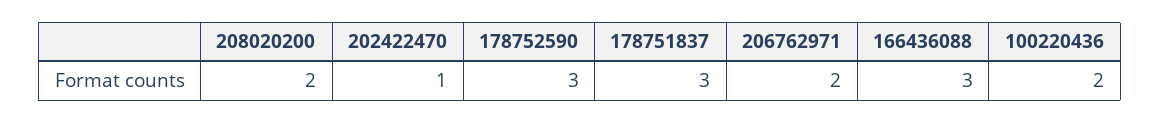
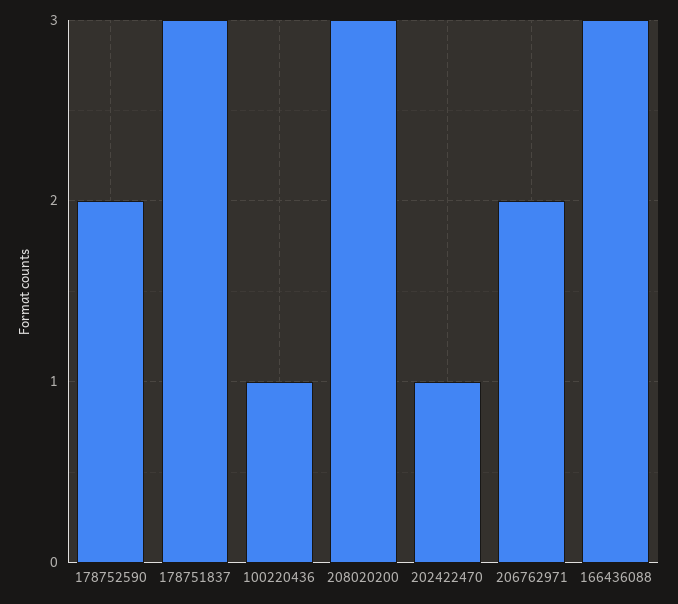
208020200: 2 -> 3
178752590: 3 -> 2
100220436: 2 -> 1

